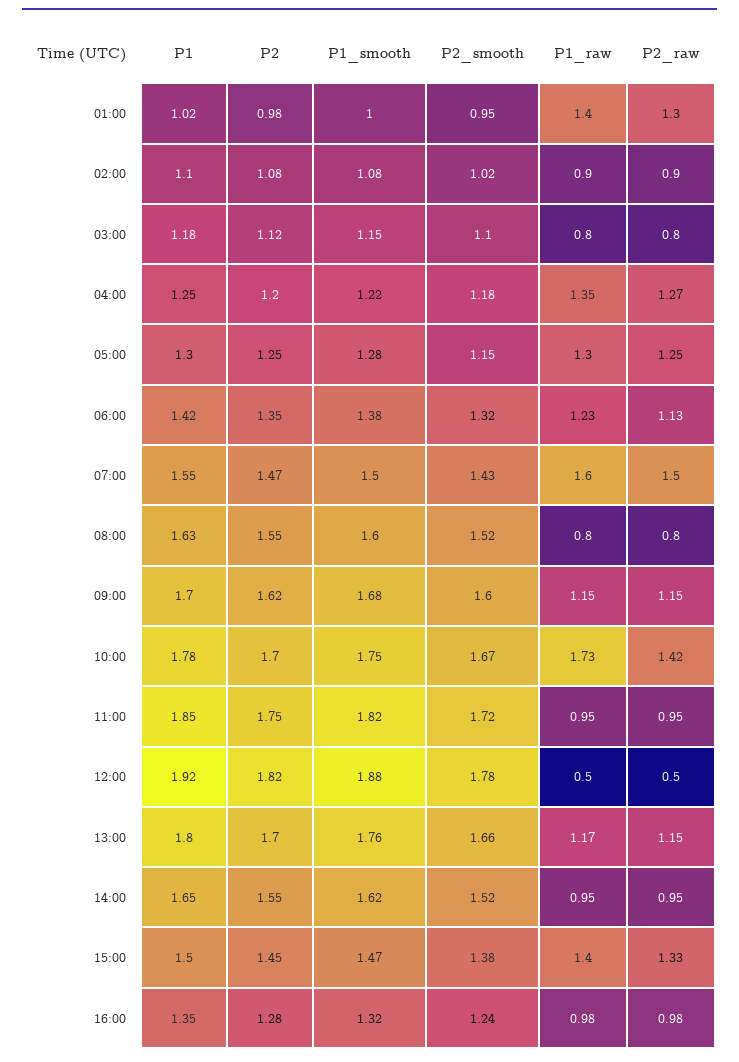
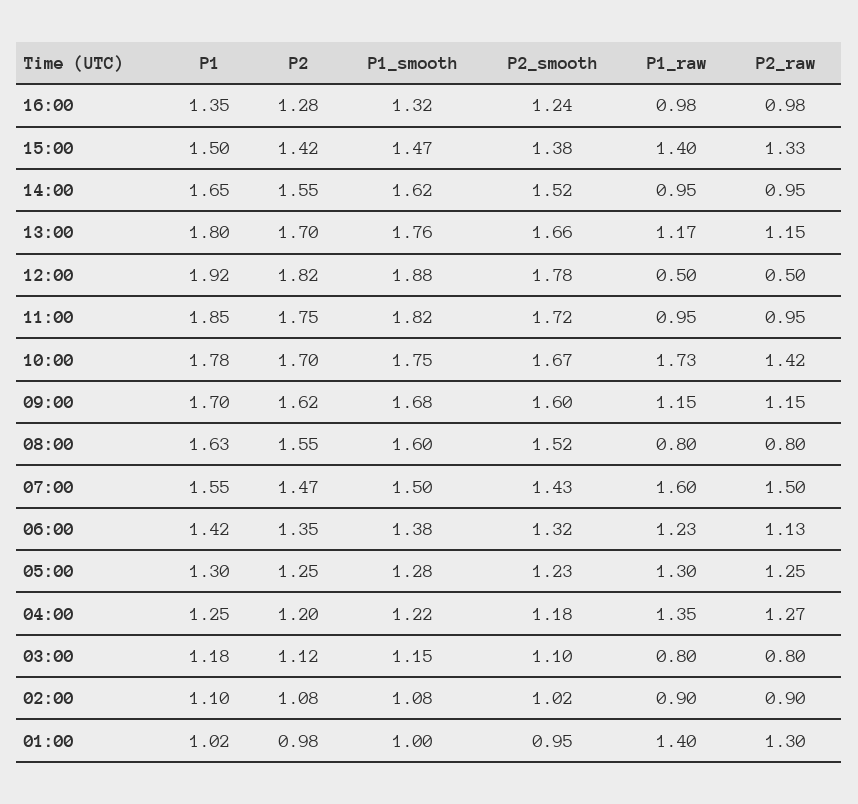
P2_smooth, 05:00: 1.15 -> 1.23
P2, 15:00: 1.45 -> 1.42

